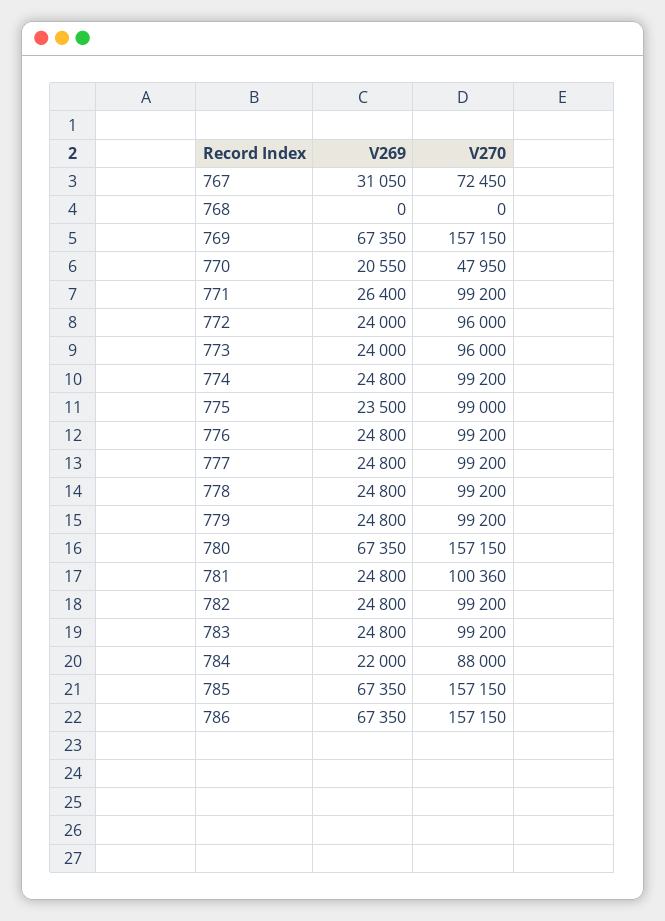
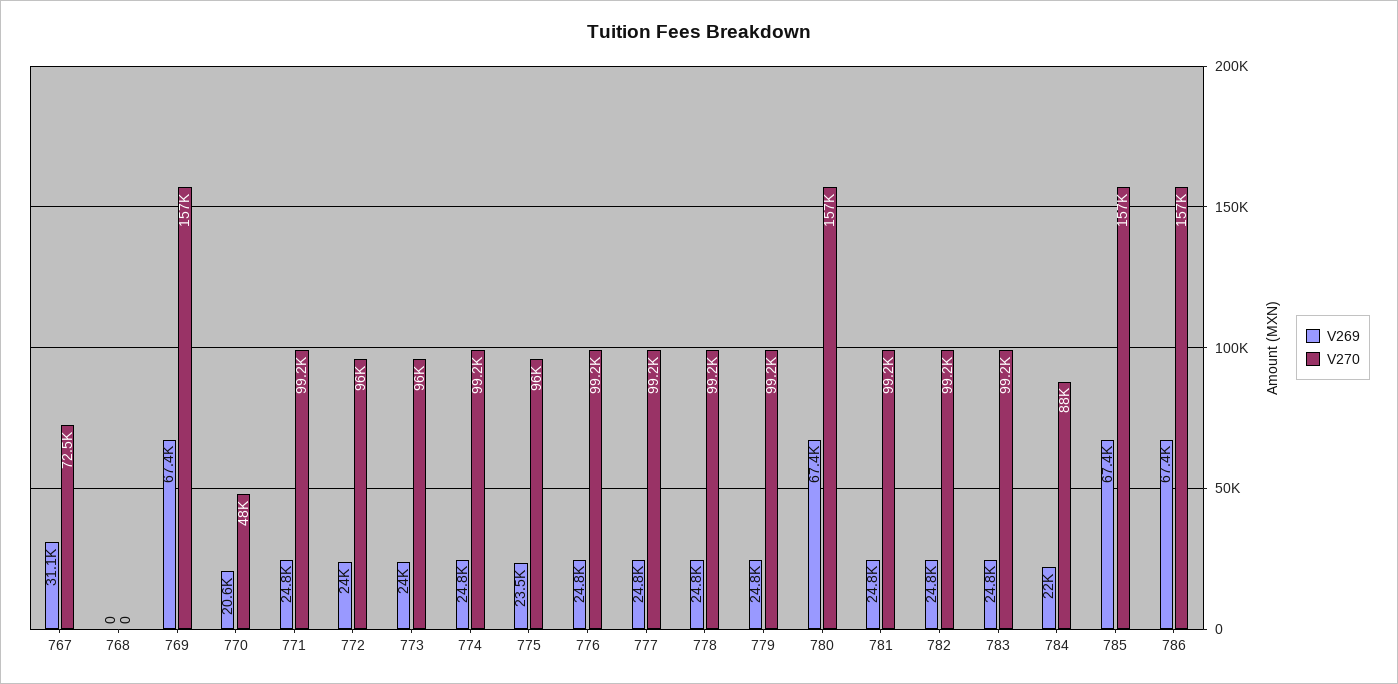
V269, 771: 26400 -> 24800
V270, 775: 99000 -> 96000
V270, 781: 100360 -> 99200

